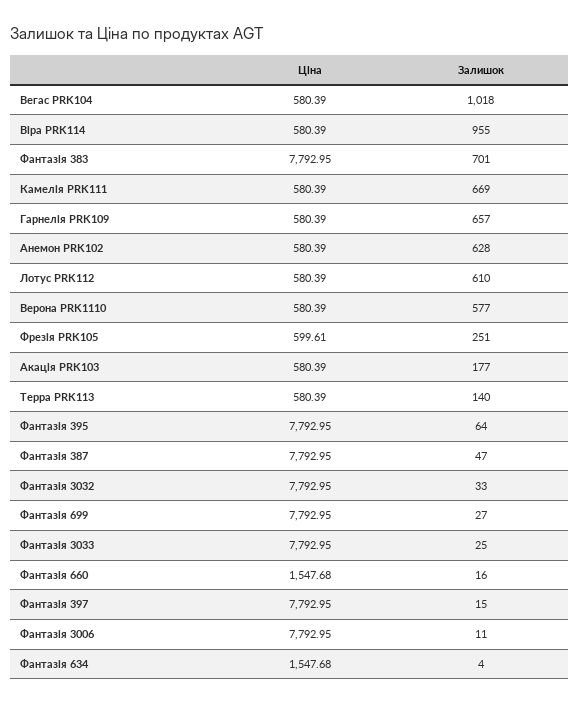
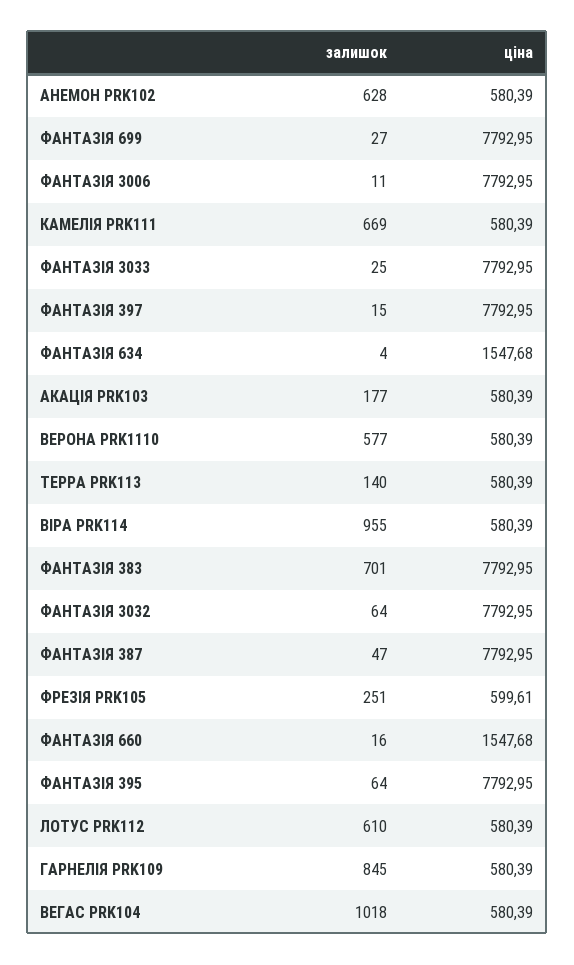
Залишок, Гарнелія PRK109: 657 -> 845
Залишок, Фантазія 3032: 33 -> 64

